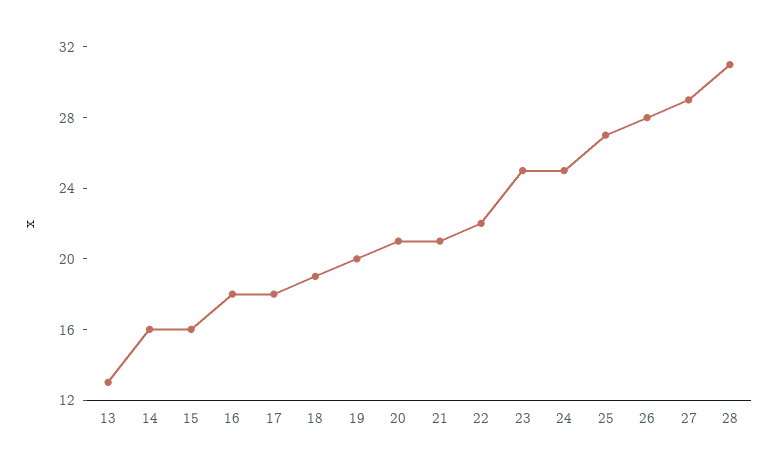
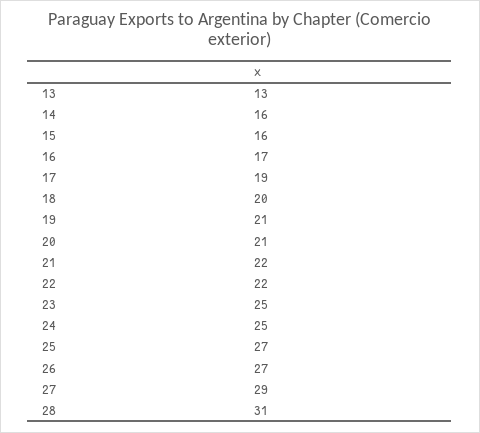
16: 18 -> 17
17: 18 -> 19
18: 19 -> 20
19: 20 -> 21
21: 21 -> 22
26: 28 -> 27

